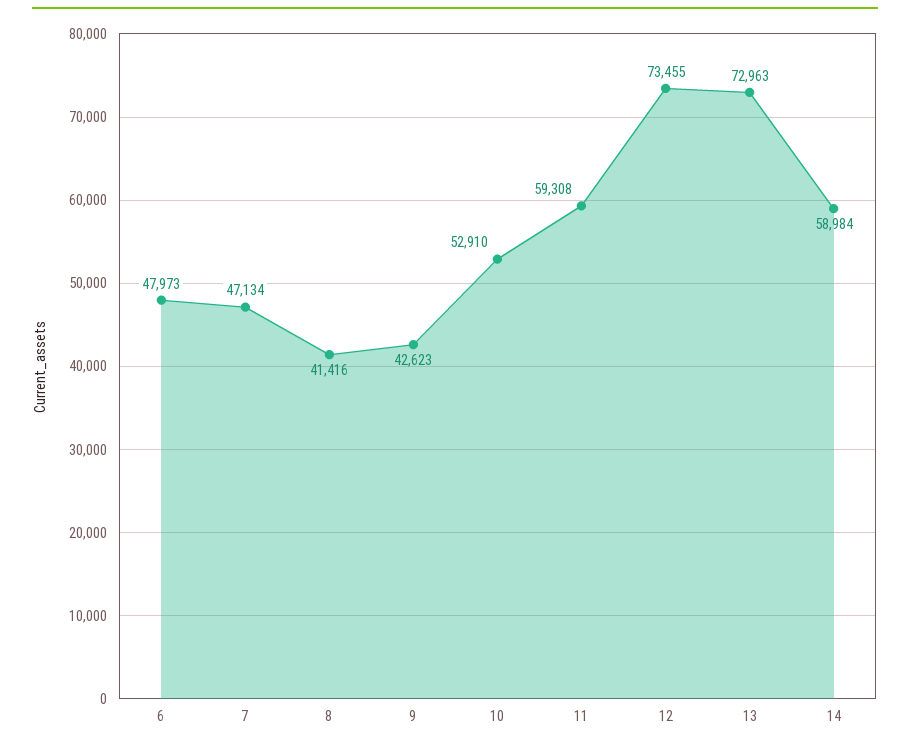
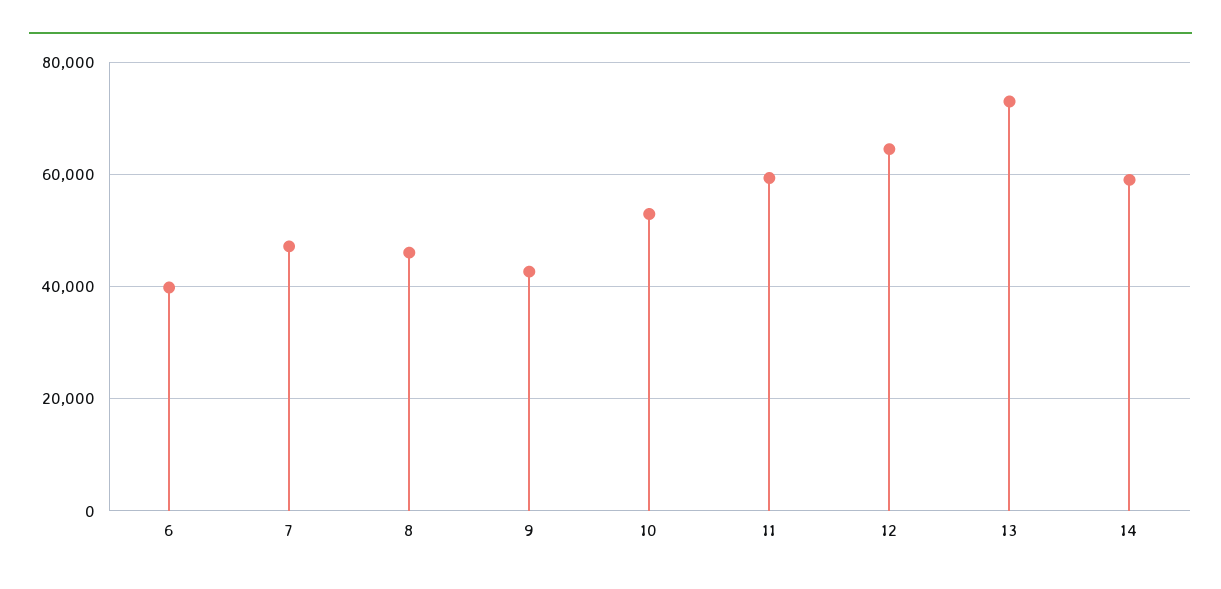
6: 47973 -> 40000
8: 41416 -> 46000
12: 73455 -> 64000

